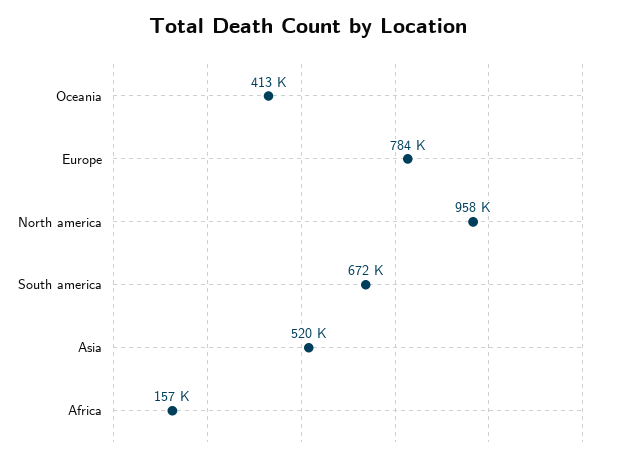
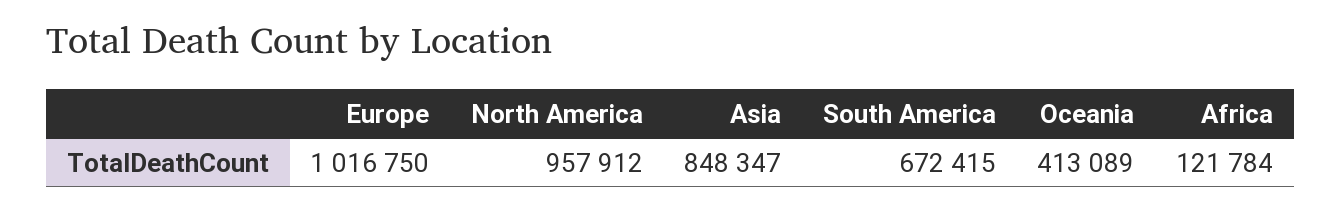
Europe: 784000 -> 1016750
Asia: 520000 -> 848347
Africa: 157000 -> 121784

